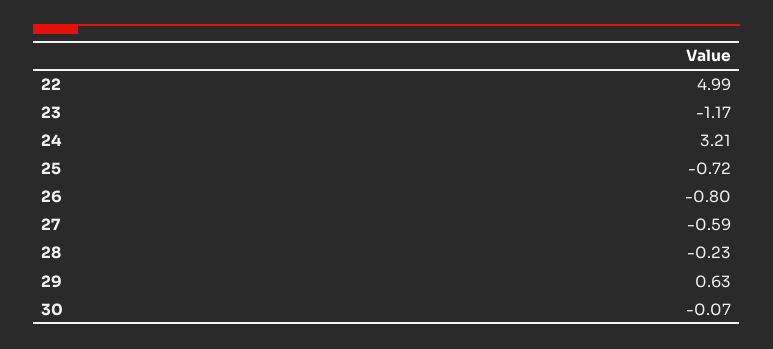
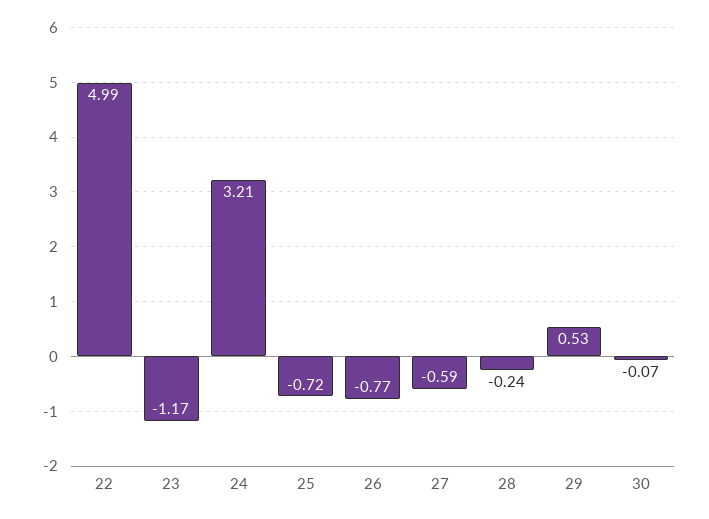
26: -0.8 -> -0.77
28: -0.23 -> -0.24
29: 0.63 -> 0.53

